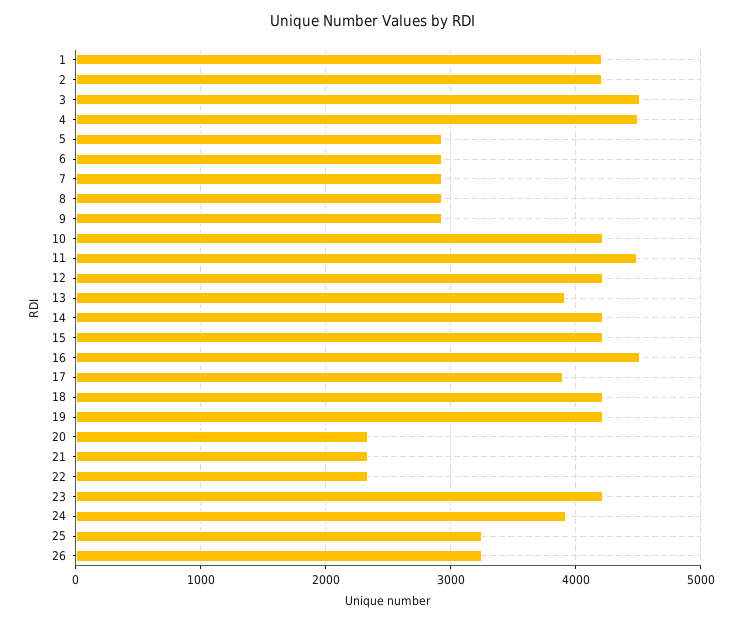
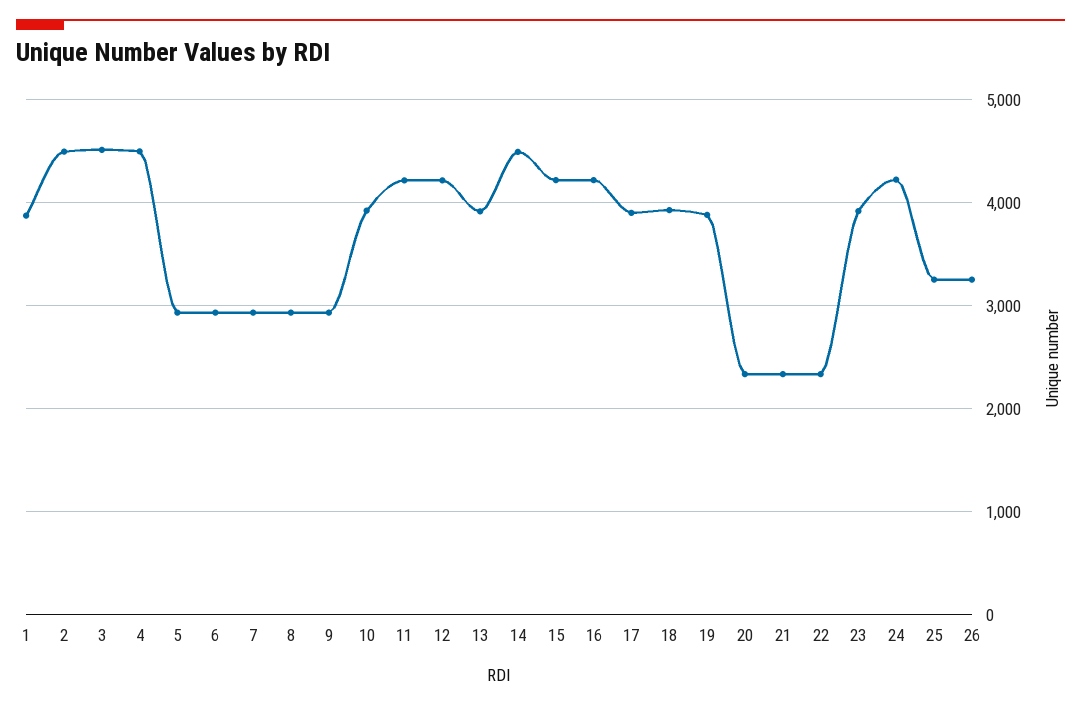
1: 4200 -> 3900
2: 4200 -> 4500
10: 4200 -> 3900
11: 4500 -> 4200
14: 4200 -> 4500
16: 4500 -> 4200
18: 4200 -> 3900
19: 4200 -> 3900
23: 4200 -> 3900
24: 3900 -> 4200

